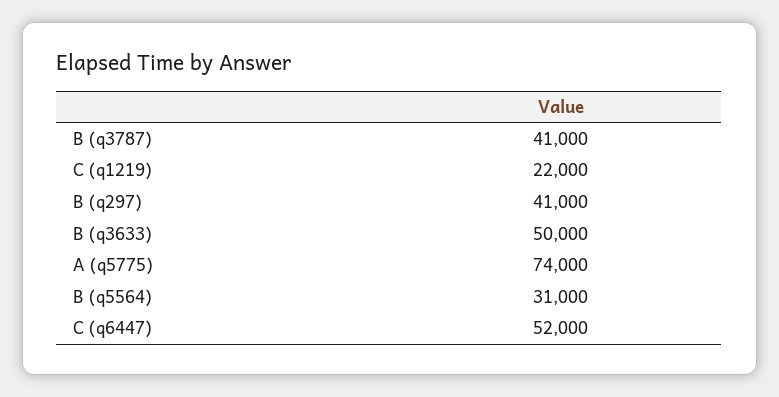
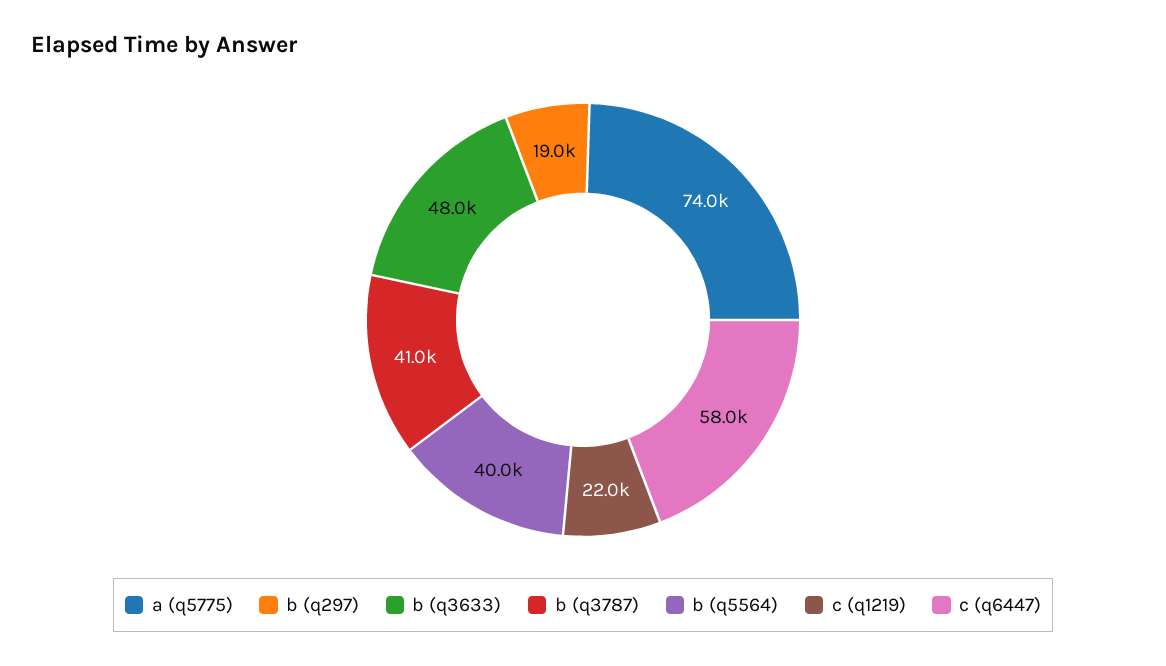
B (q297): 41000 -> 19000
B (q3633): 50000 -> 48000
B (q5564): 31000 -> 40000
C (q6447): 52000 -> 58000

